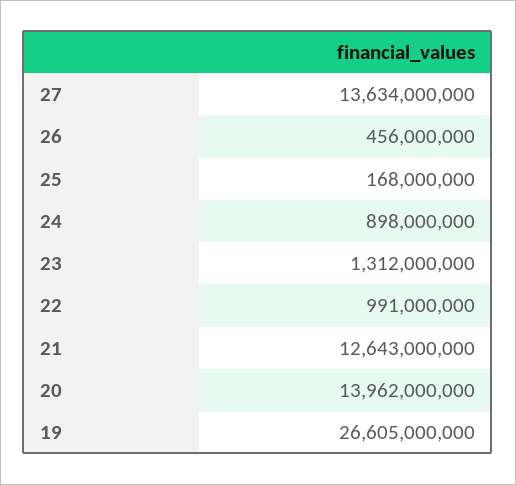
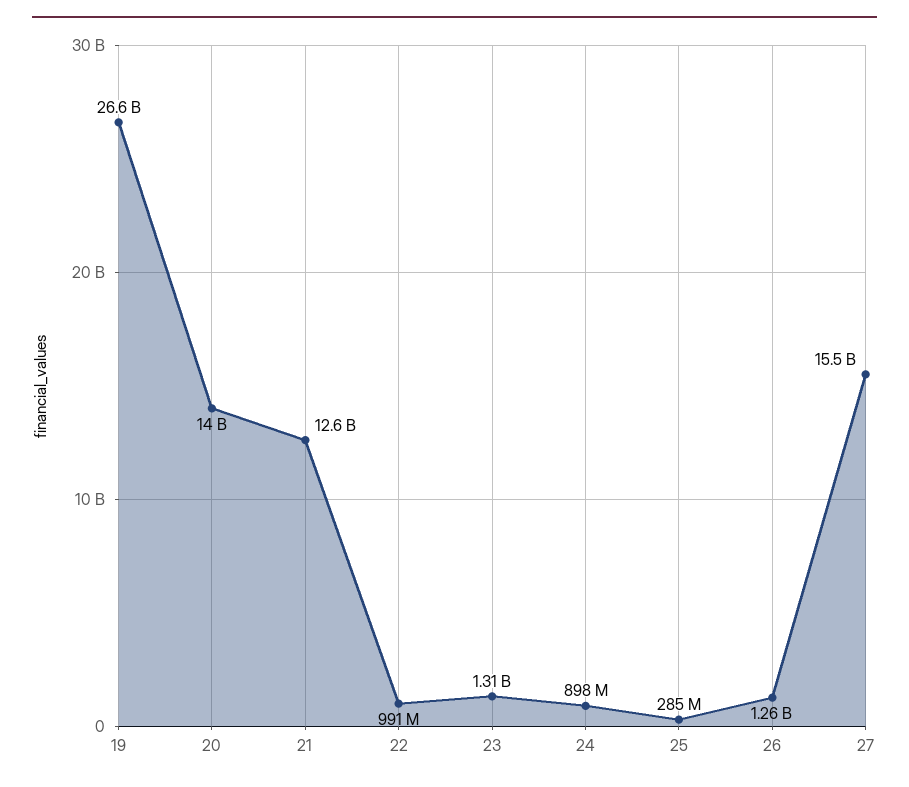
27: 13634000000 -> 15500000000
26: 456000000 -> 1260000000
25: 168000000 -> 285000000

